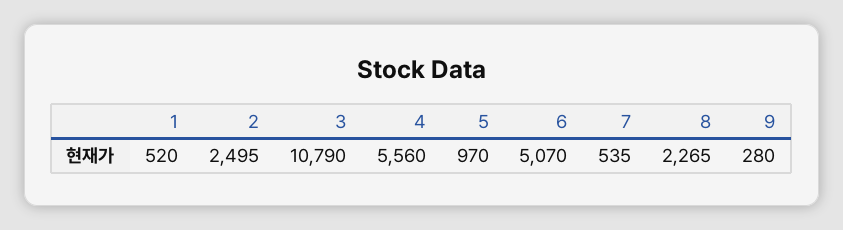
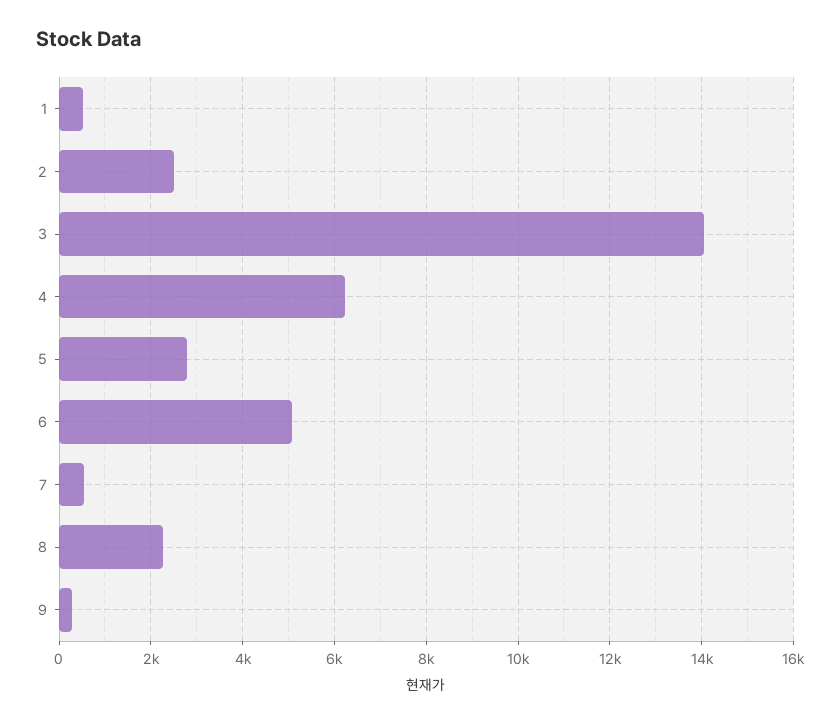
3: 10790 -> 14000
4: 5560 -> 6200
5: 970 -> 2800

